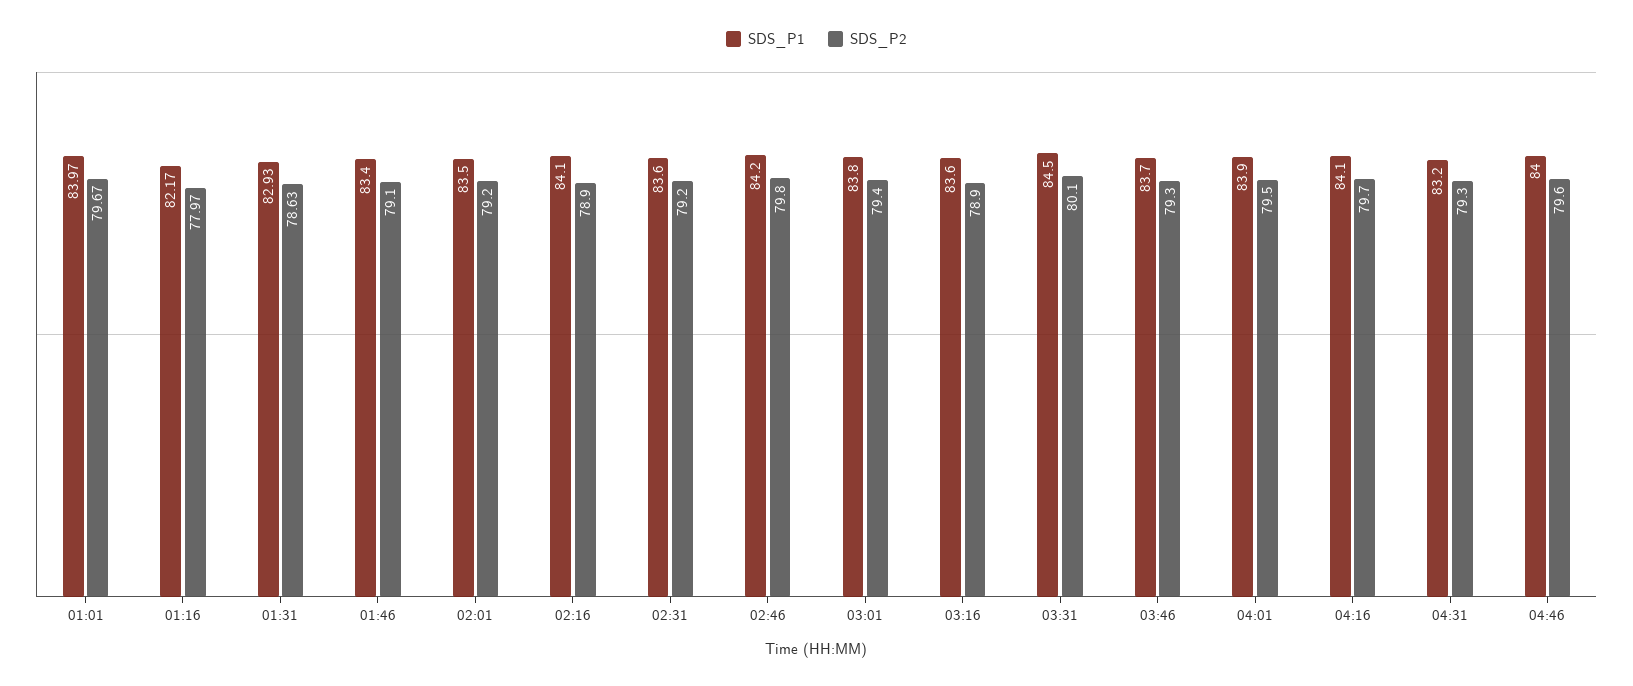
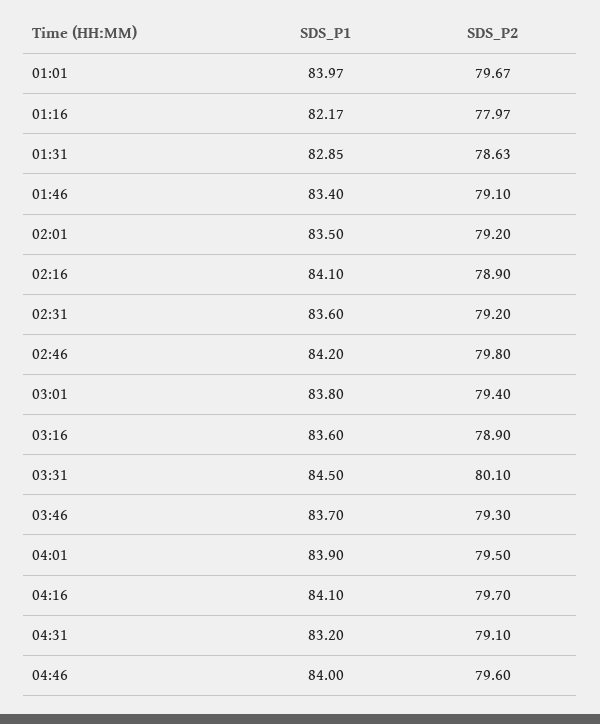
SDS_P1, 01:31: 82.93 -> 82.85
SDS_P2, 04:31: 79.3 -> 79.1

